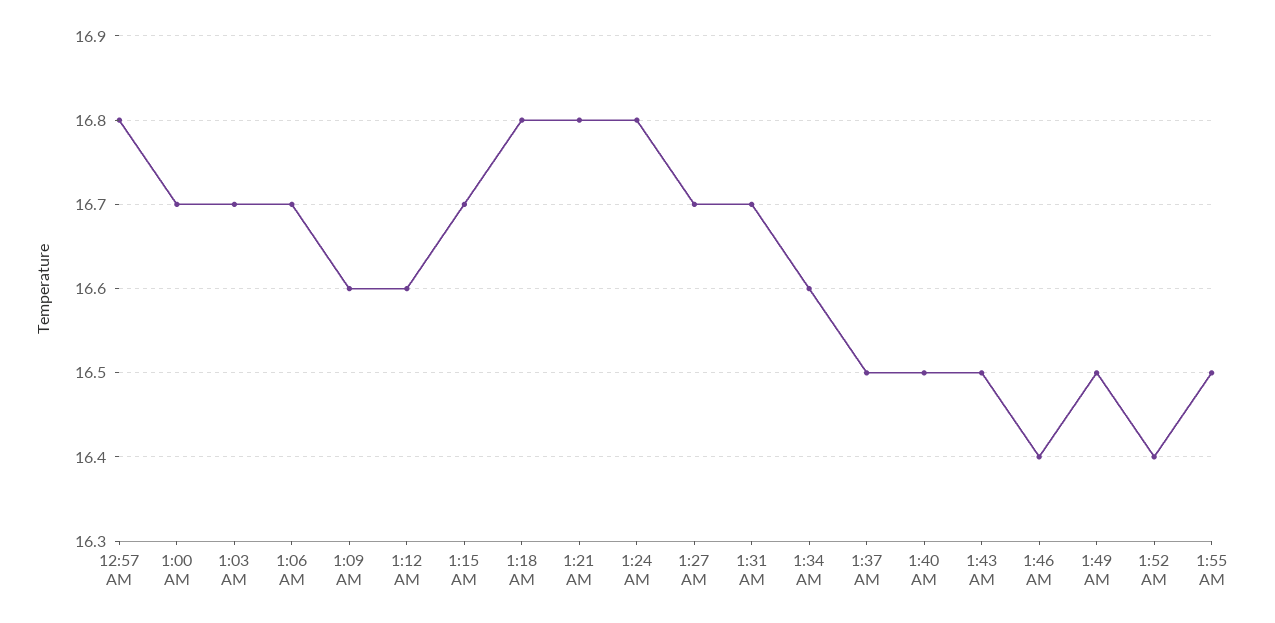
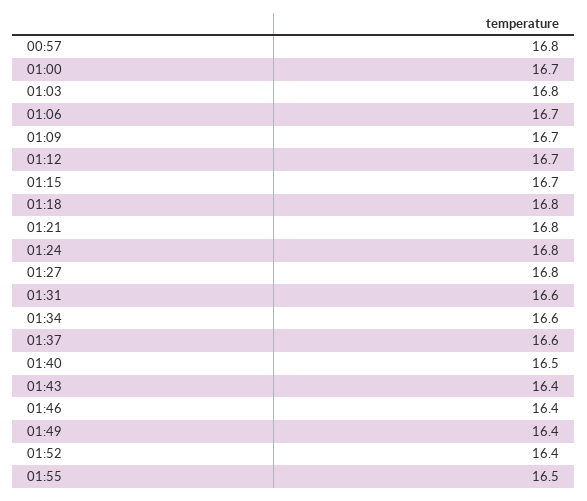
1:03 AM: 16.7 -> 16.8
1:09 AM: 16.6 -> 16.7
1:12 AM: 16.6 -> 16.7
1:27 AM: 16.7 -> 16.8
1:31 AM: 16.7 -> 16.6
1:37 AM: 16.5 -> 16.6
1:43 AM: 16.5 -> 16.4
1:49 AM: 16.5 -> 16.4

